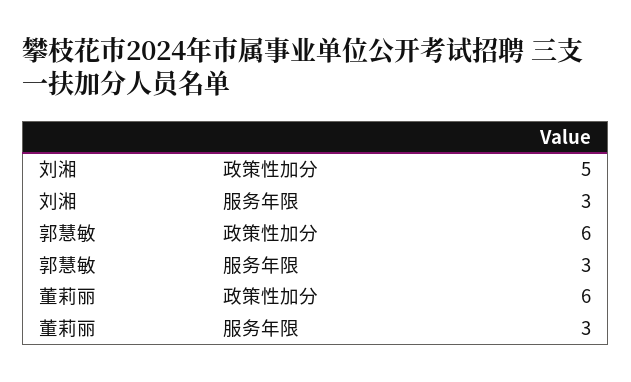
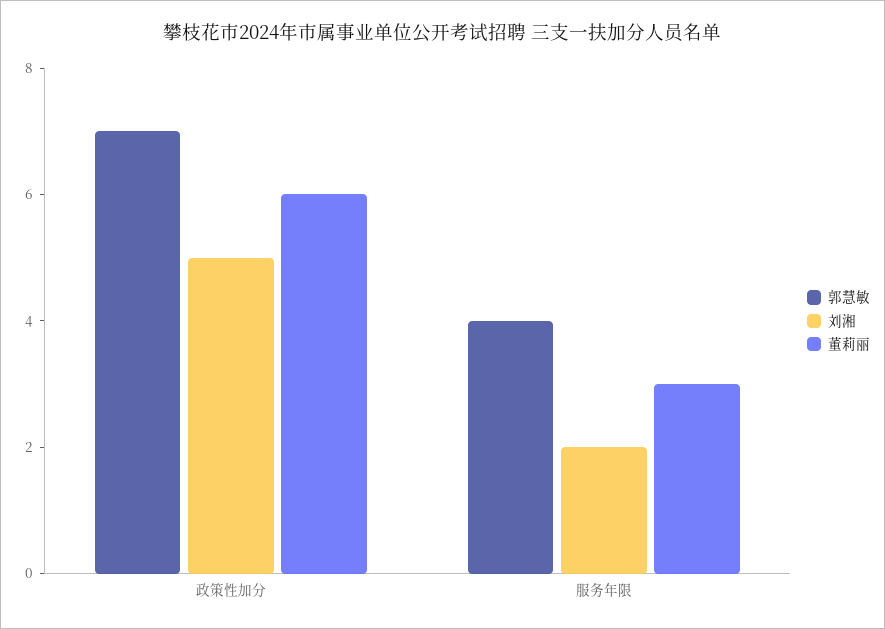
刘湘, 服务年限: 3 -> 2
郭慧敏, 政策性加分: 6 -> 7
郭慧敏, 服务年限: 3 -> 4

